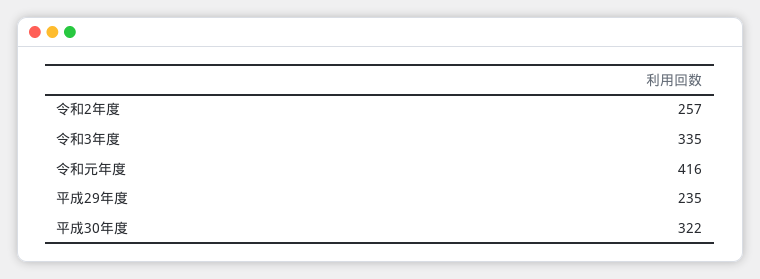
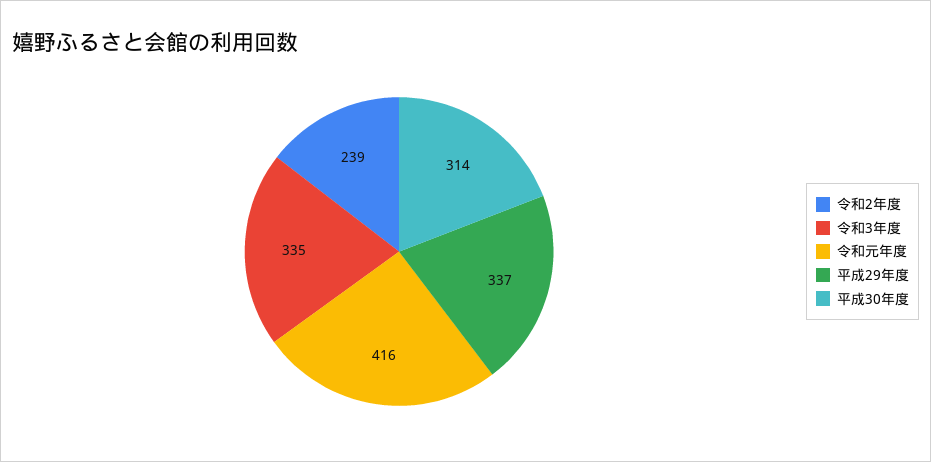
令和2年度: 257 -> 239
平成29年度: 235 -> 337
平成30年度: 322 -> 314

